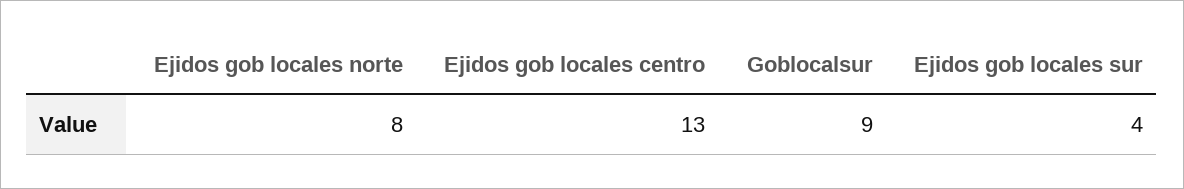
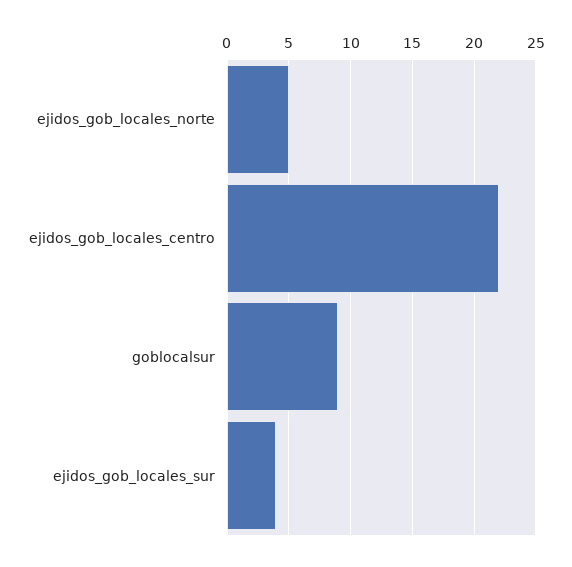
Ejidos gob locales norte: 8 -> 5
Ejidos gob locales centro: 13 -> 22

